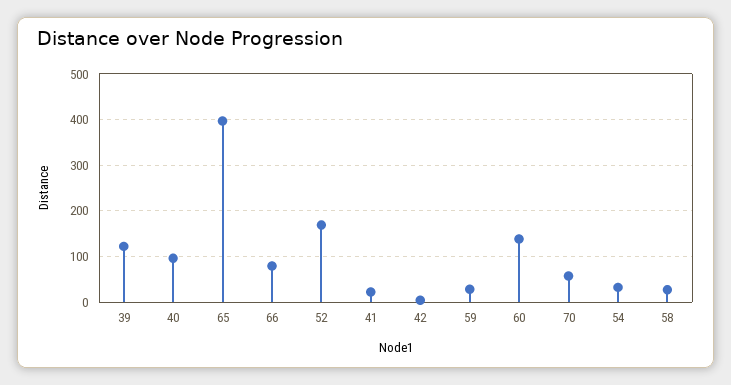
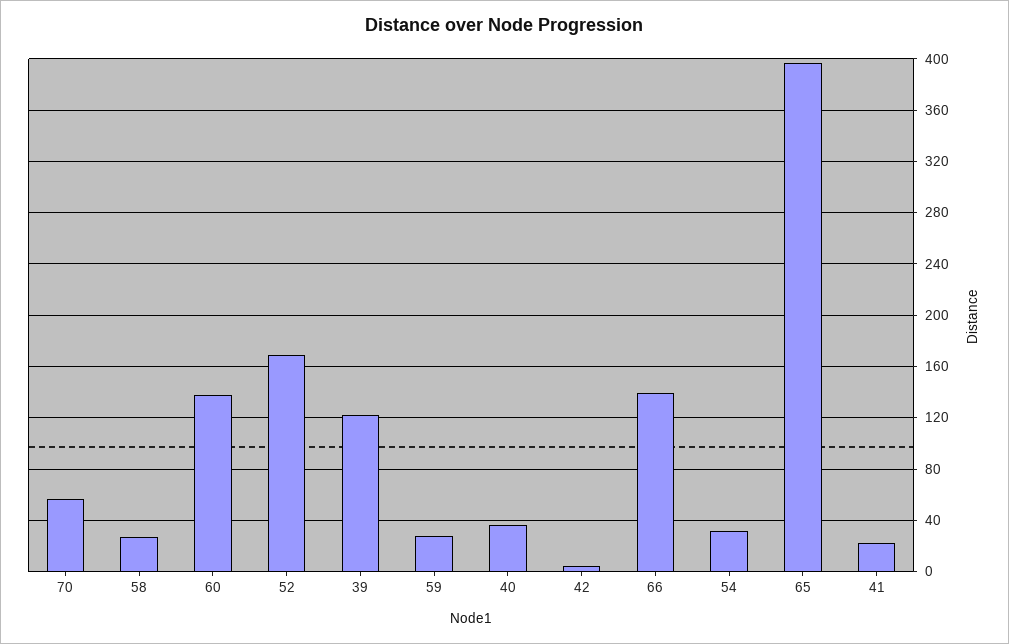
40: 100 -> 35
66: 80 -> 140

